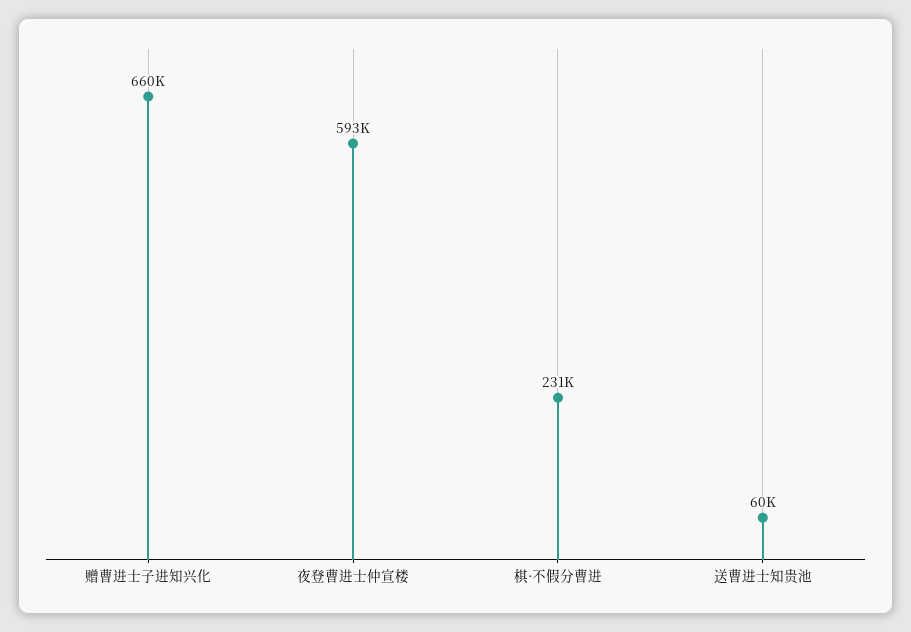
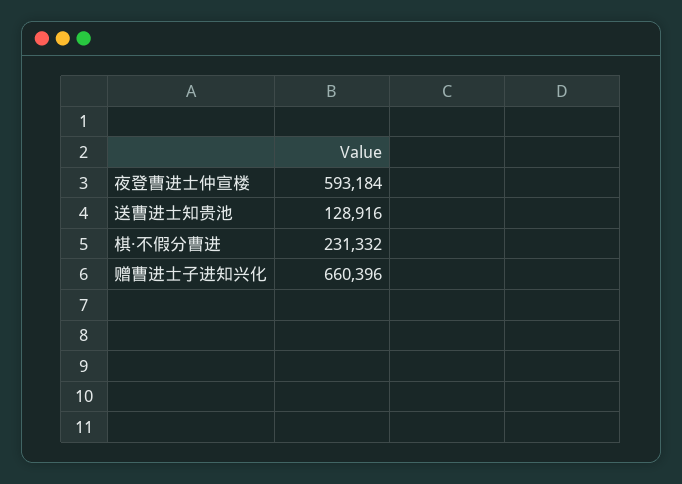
送曹进士知贵池: 60000 -> 128916

